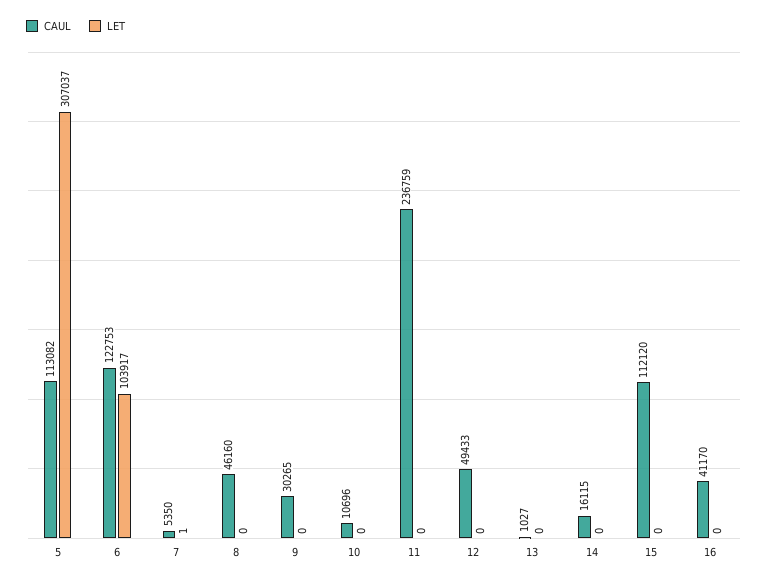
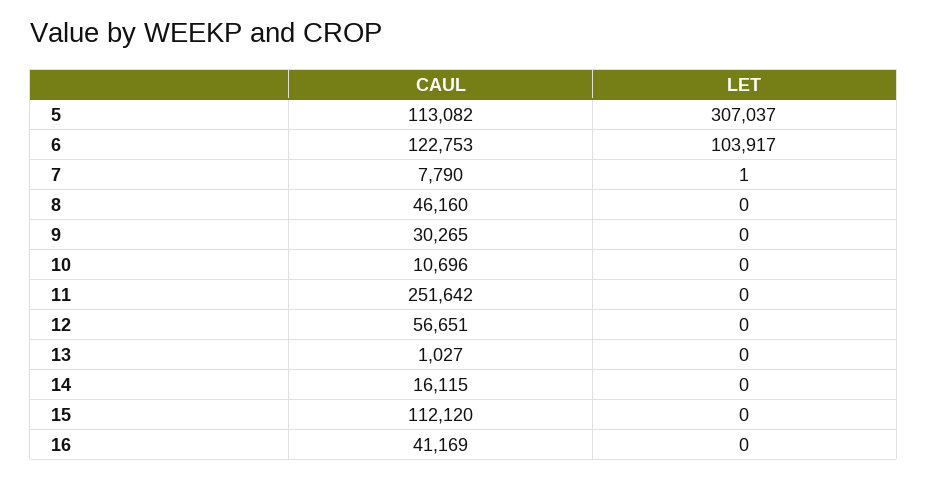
CAUL, 7: 5350 -> 7790
CAUL, 11: 236759 -> 251642
CAUL, 12: 49433 -> 56651
CAUL, 16: 41170 -> 41169

